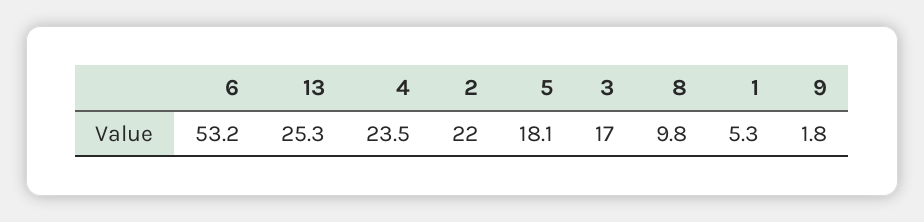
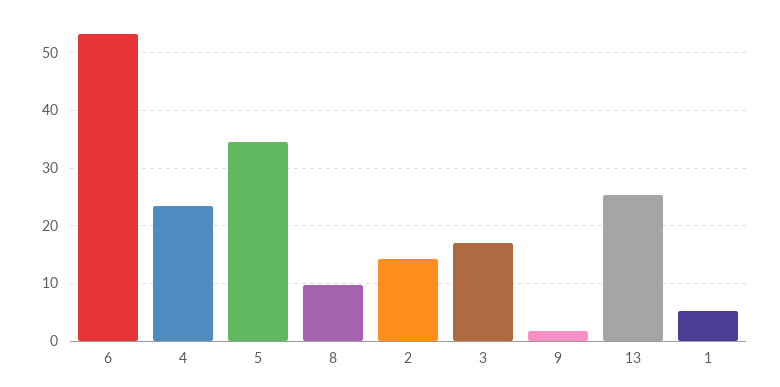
2: 22 -> 14
5: 18.1 -> 34

